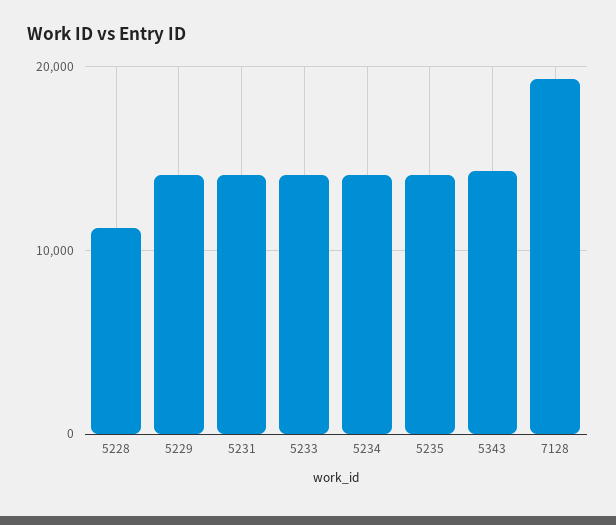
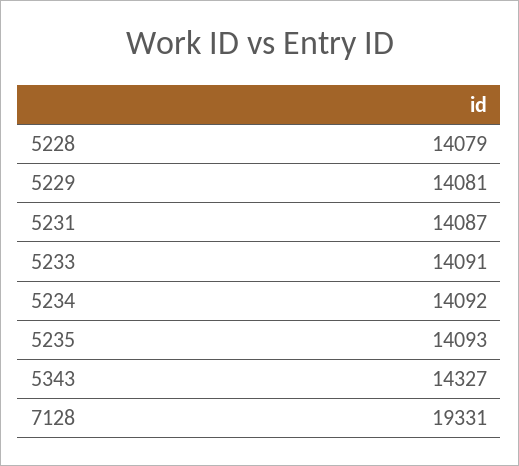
5228: 11000 -> 14079

